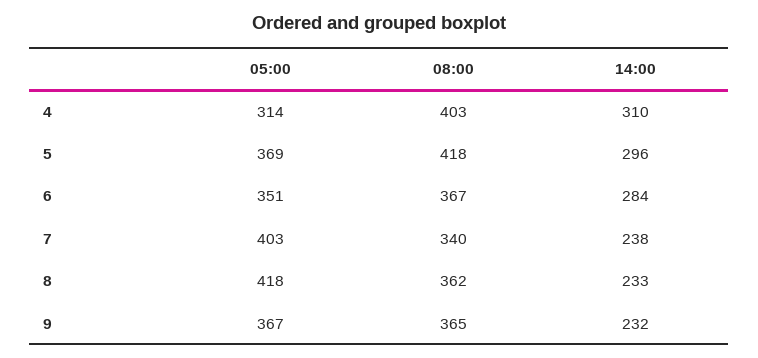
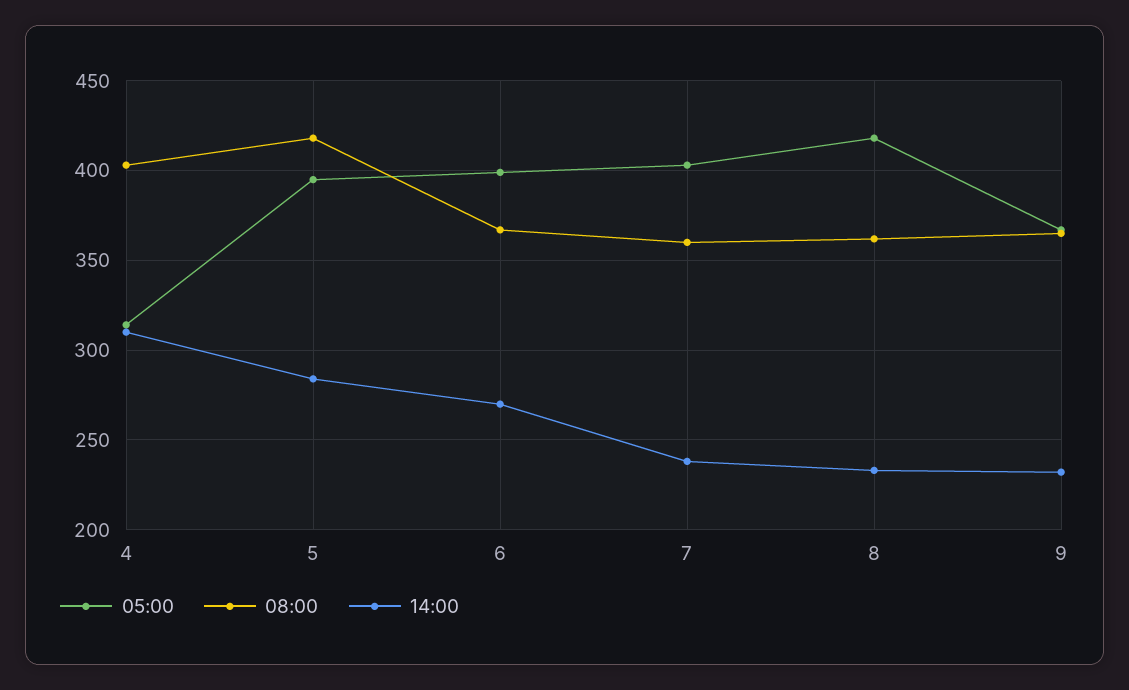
05:00, 5: 369 -> 395
14:00, 5: 296 -> 285
05:00, 6: 351 -> 400
14:00, 6: 284 -> 270
08:00, 7: 340 -> 360

